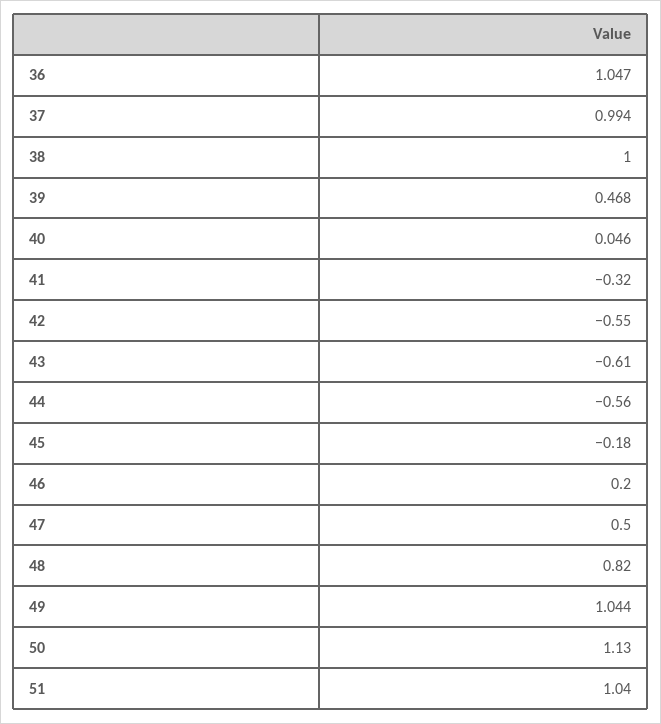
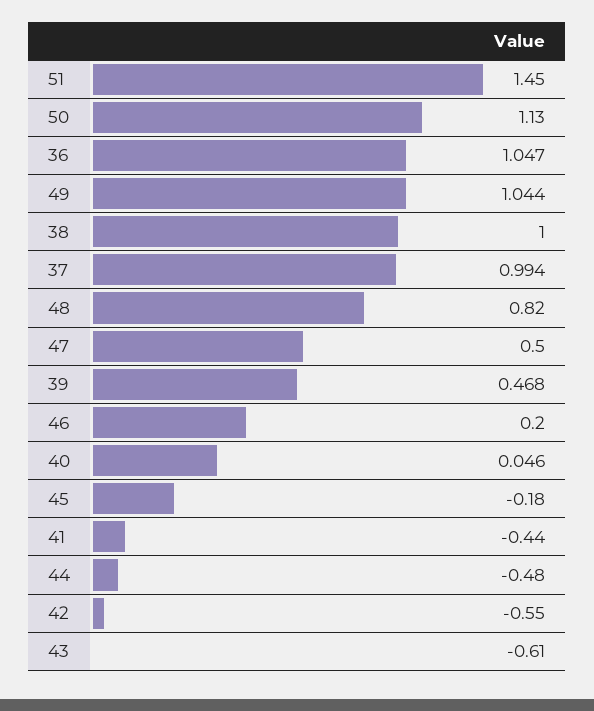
41: -0.32 -> -0.44
44: -0.56 -> -0.48
51: 1.04 -> 1.45

